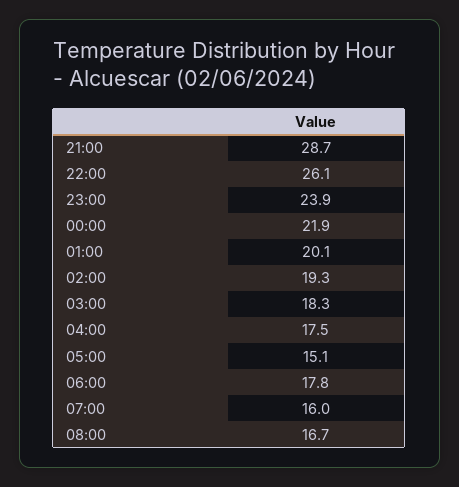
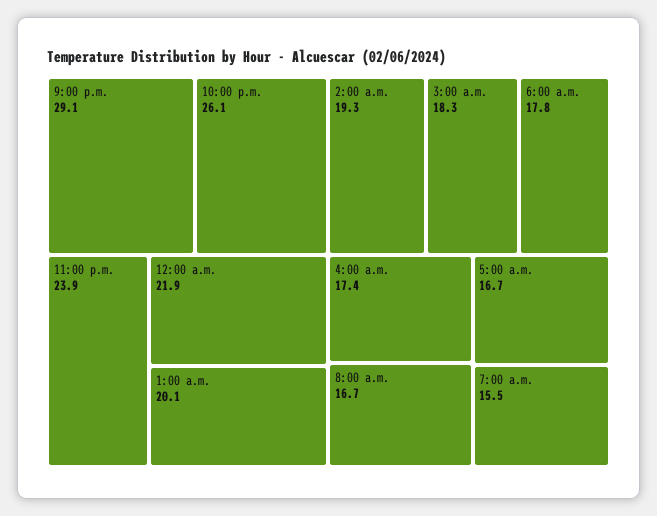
21:00: 28.7 -> 29.1
04:00: 17.5 -> 17.4
05:00: 15.1 -> 16.7
07:00: 16 -> 15.5

